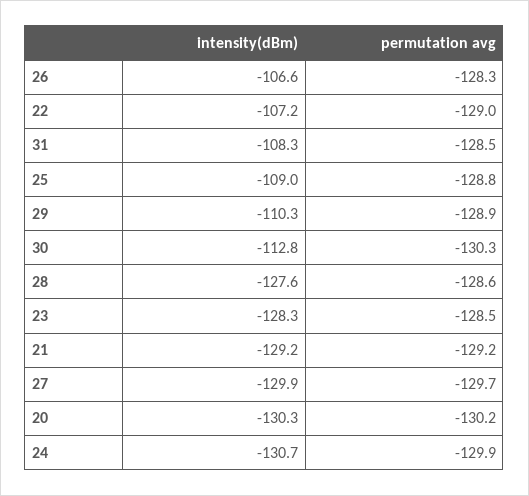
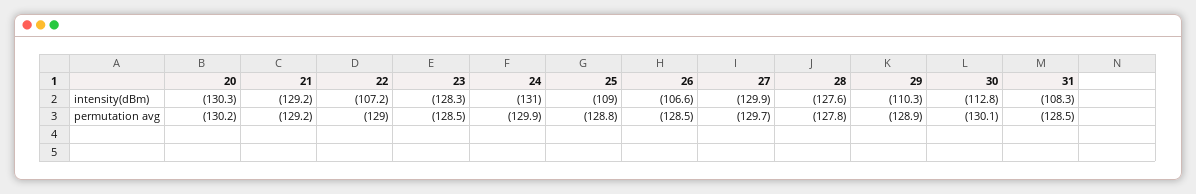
permutation avg, 26: -128.3 -> -128.5
permutation avg, 30: -130.3 -> -130.1
permutation avg, 28: -128.6 -> -127.8
intensity(dBm), 24: -130.7 -> -131

